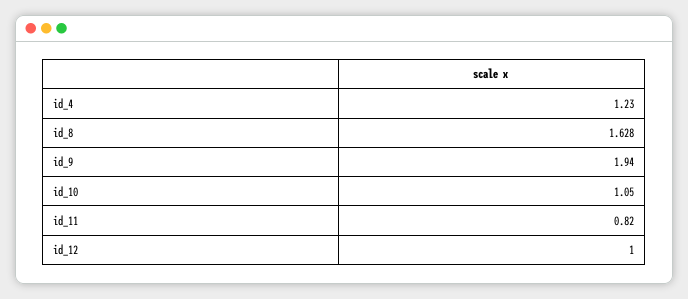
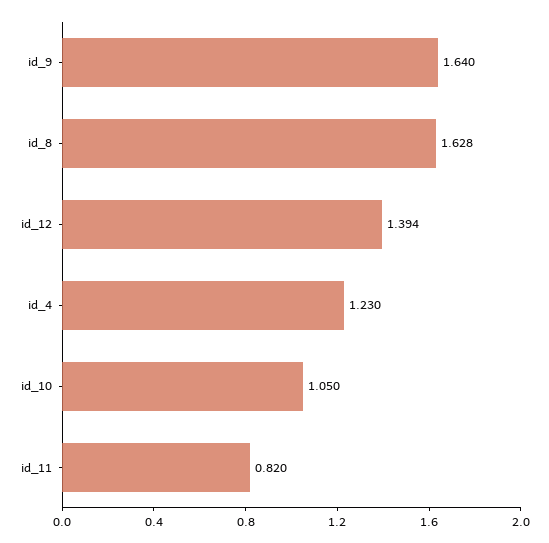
id_9: 1.94 -> 1.64
id_12: 1 -> 1.394

